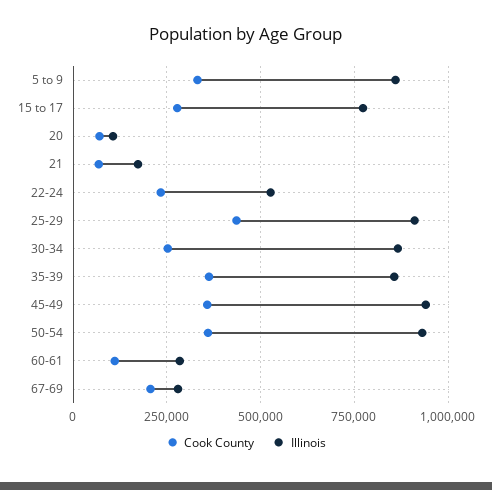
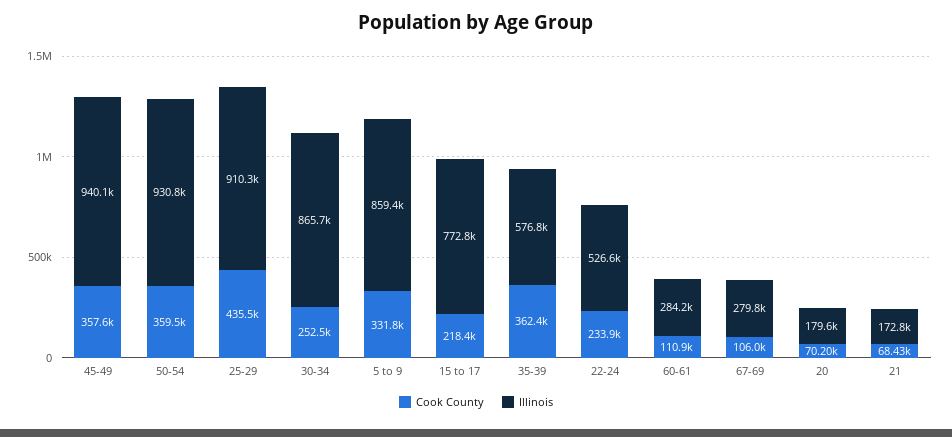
Cook County, 15 to 17: 275000 -> 218400
Illinois, 20: 100000 -> 179600
Illinois, 35-39: 850000 -> 576800
Cook County, 67-69: 200000 -> 106000

